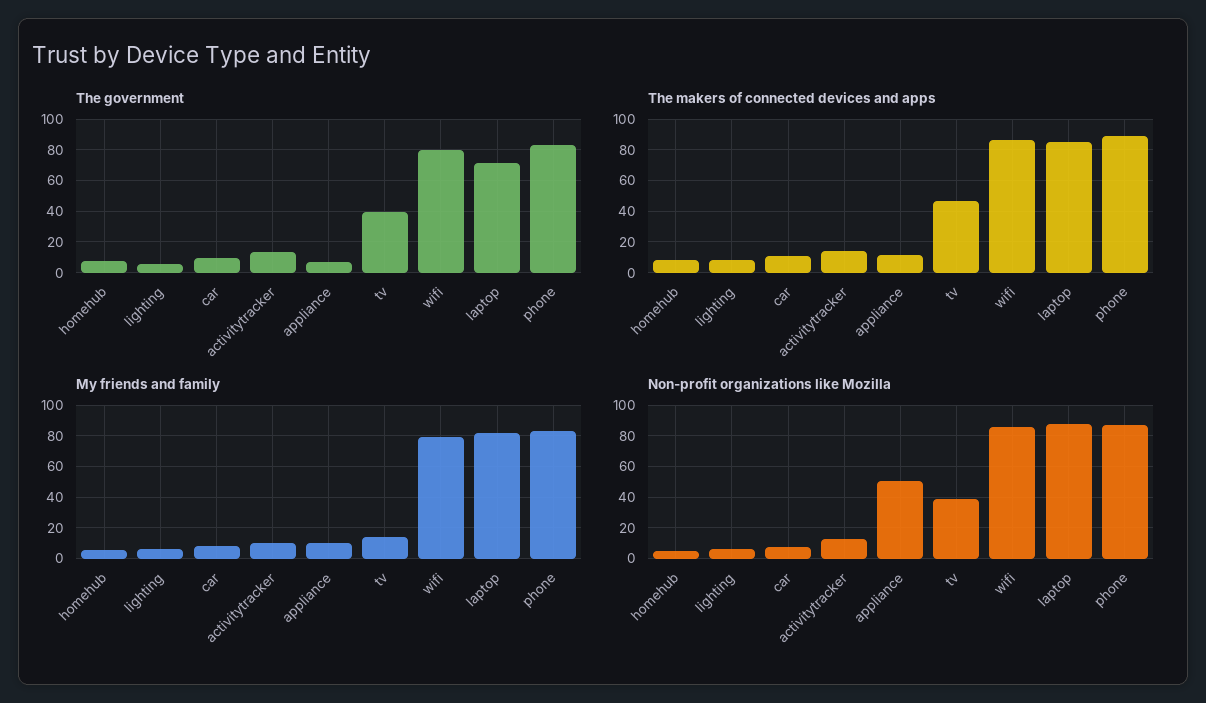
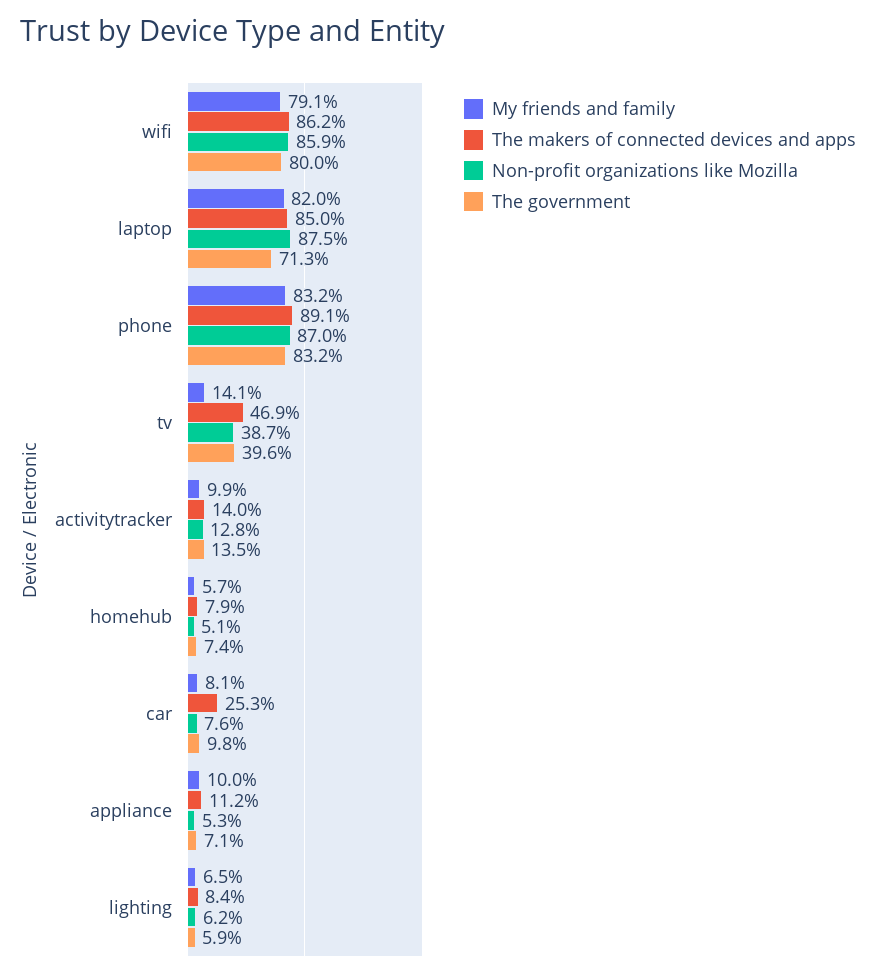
The makers of connected devices and apps, car: 10 -> 25.3
Non-profit organizations like Mozilla, appliance: 50 -> 5.3

